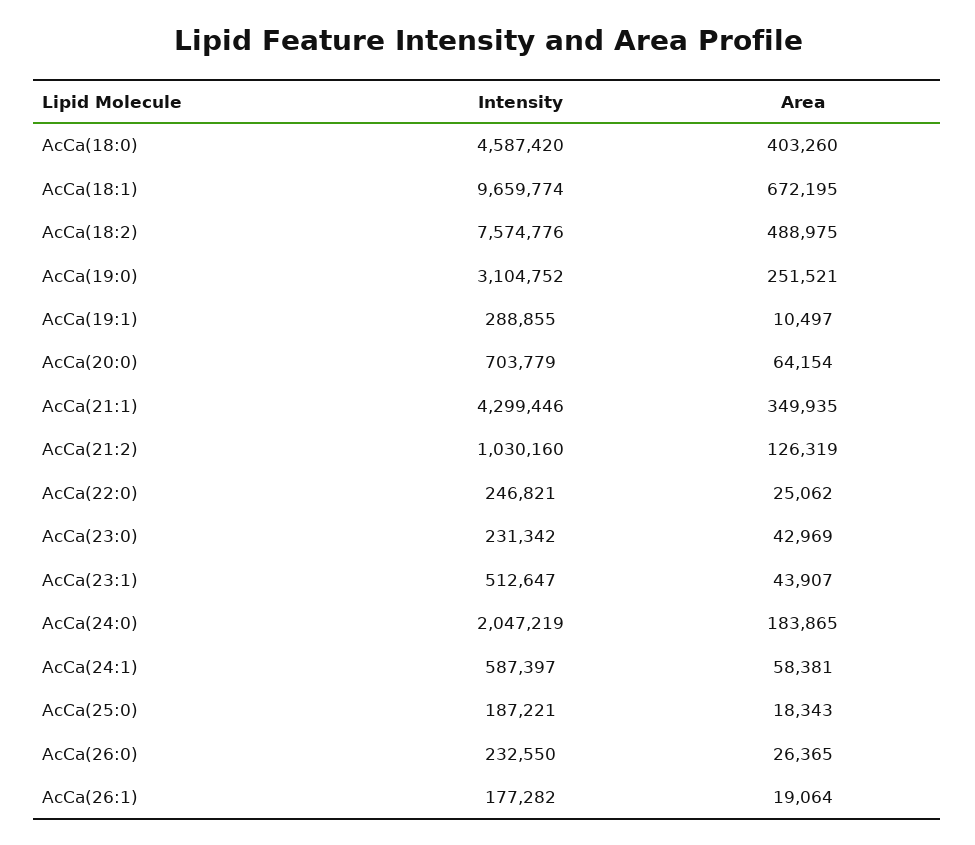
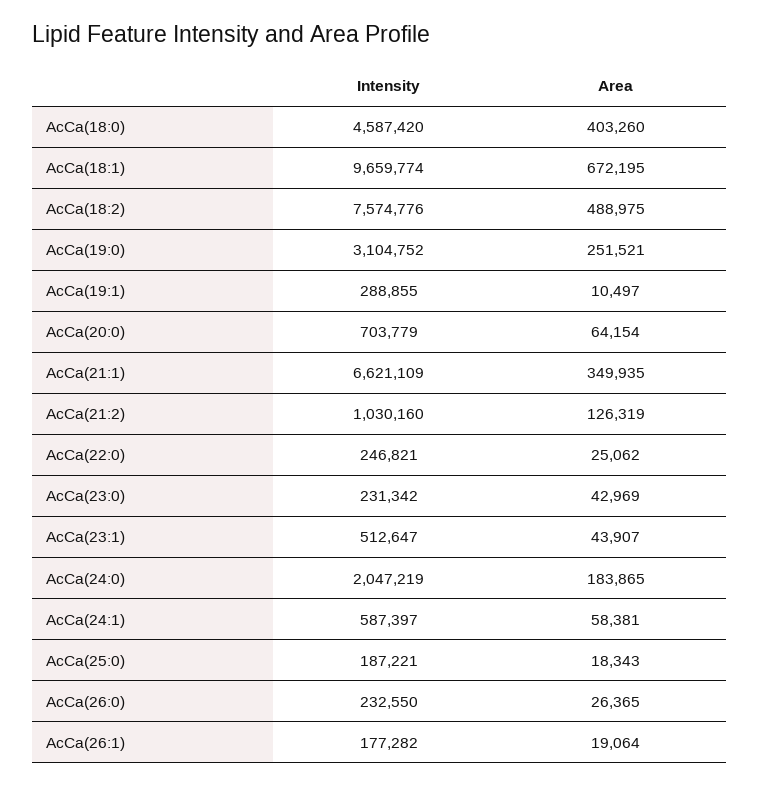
Intensity, AcCa(21:1): 4299446 -> 6621109

